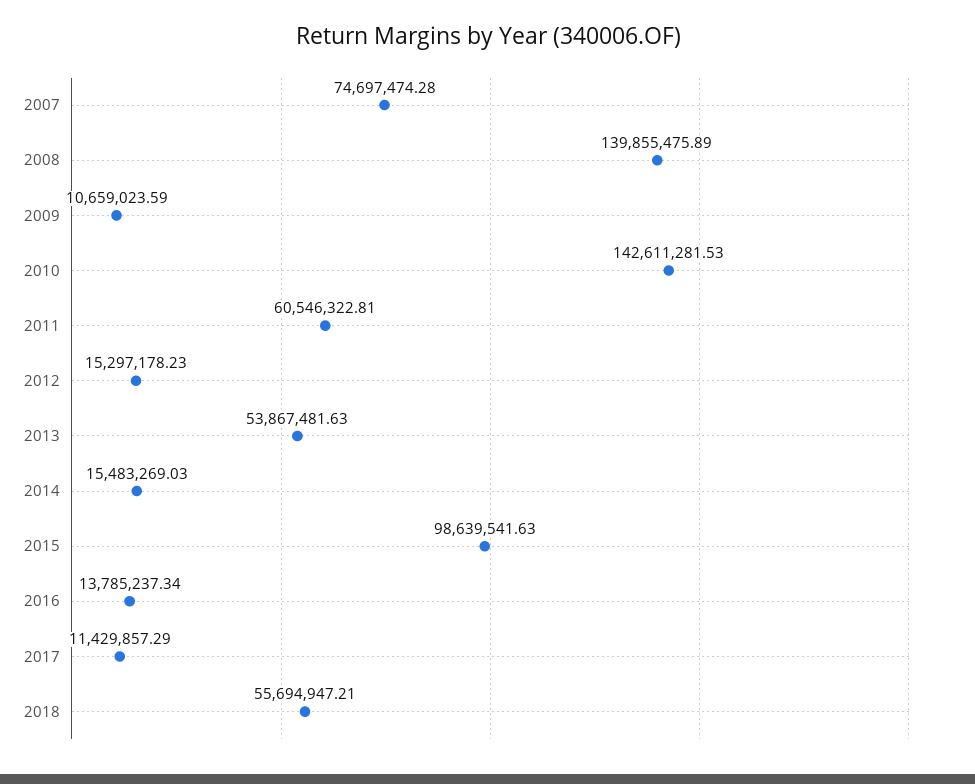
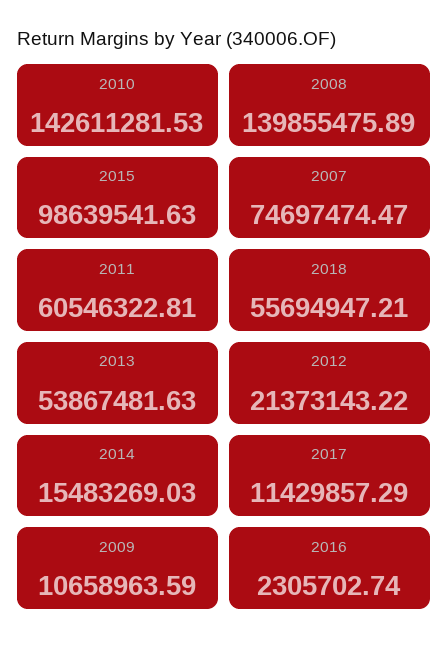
2007: 74697474.28 -> 74697474.47
2009: 10659023.59 -> 10658963.59
2012: 15297178.23 -> 21373143.22
2016: 13785237.34 -> 2305702.74

